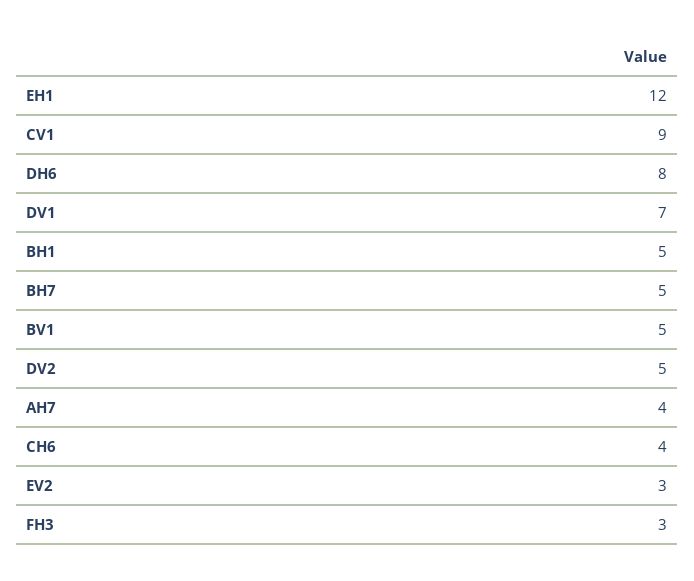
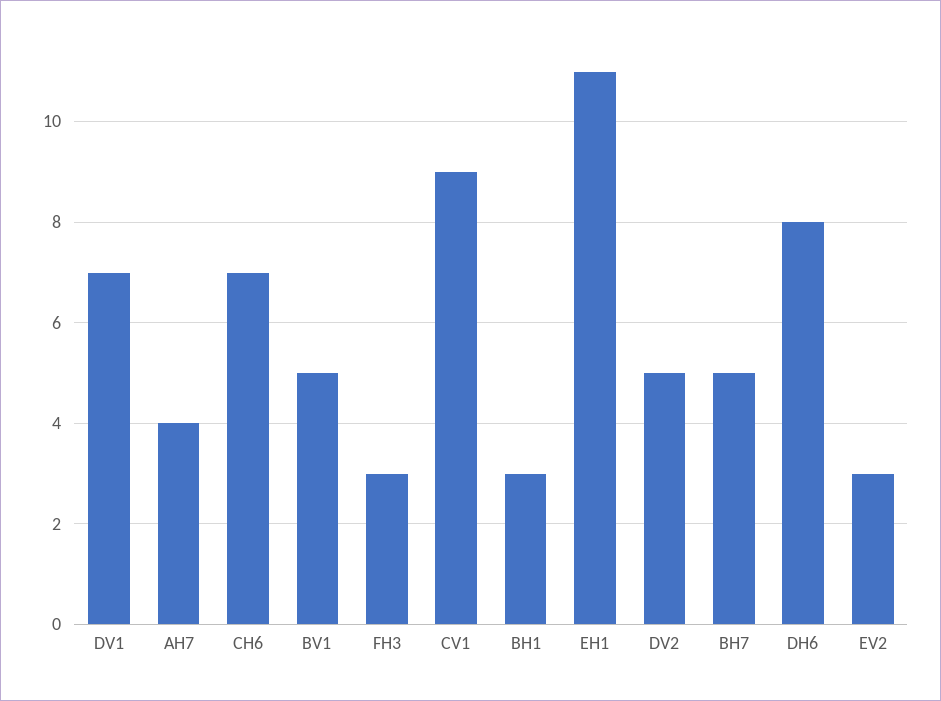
EH1: 12 -> 11
BH1: 5 -> 3
CH6: 4 -> 7

